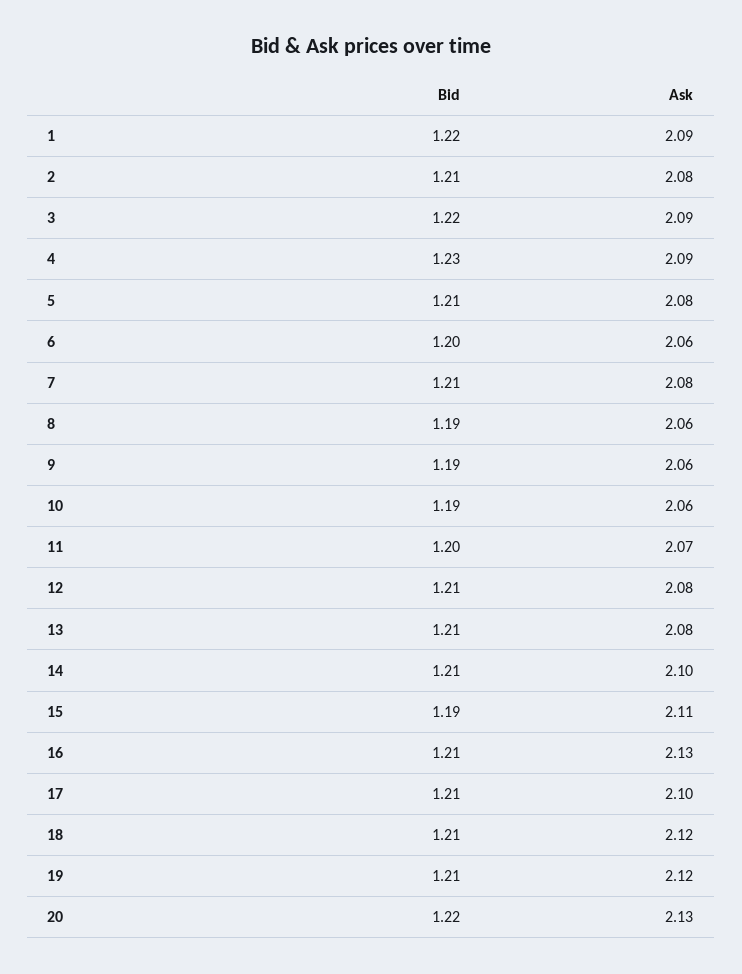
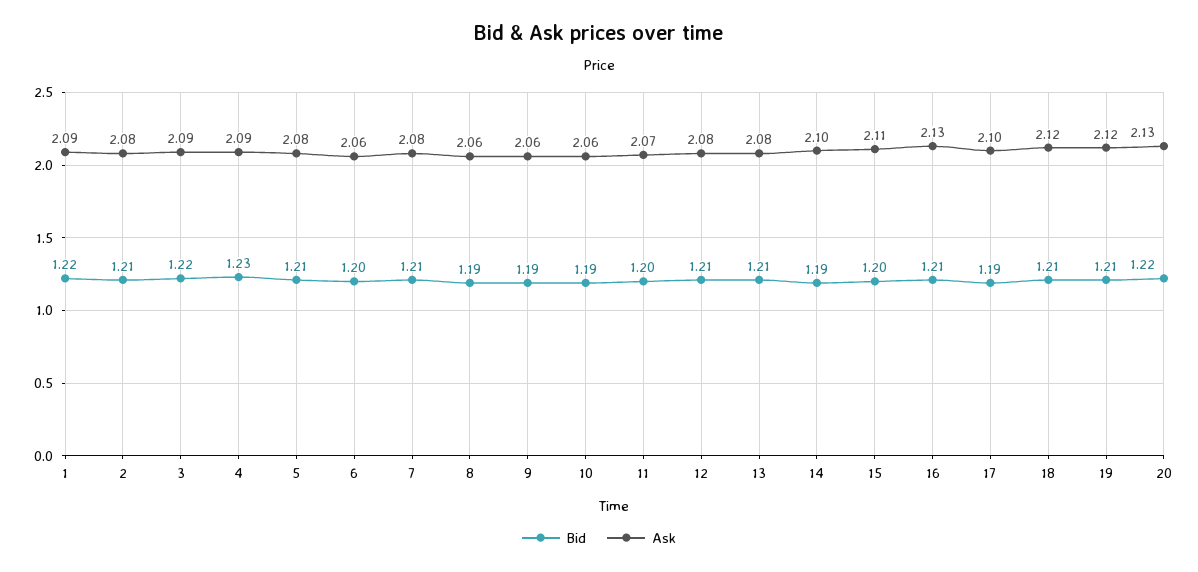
Bid, 14: 1.21 -> 1.19
Bid, 15: 1.19 -> 1.2
Bid, 17: 1.21 -> 1.19

